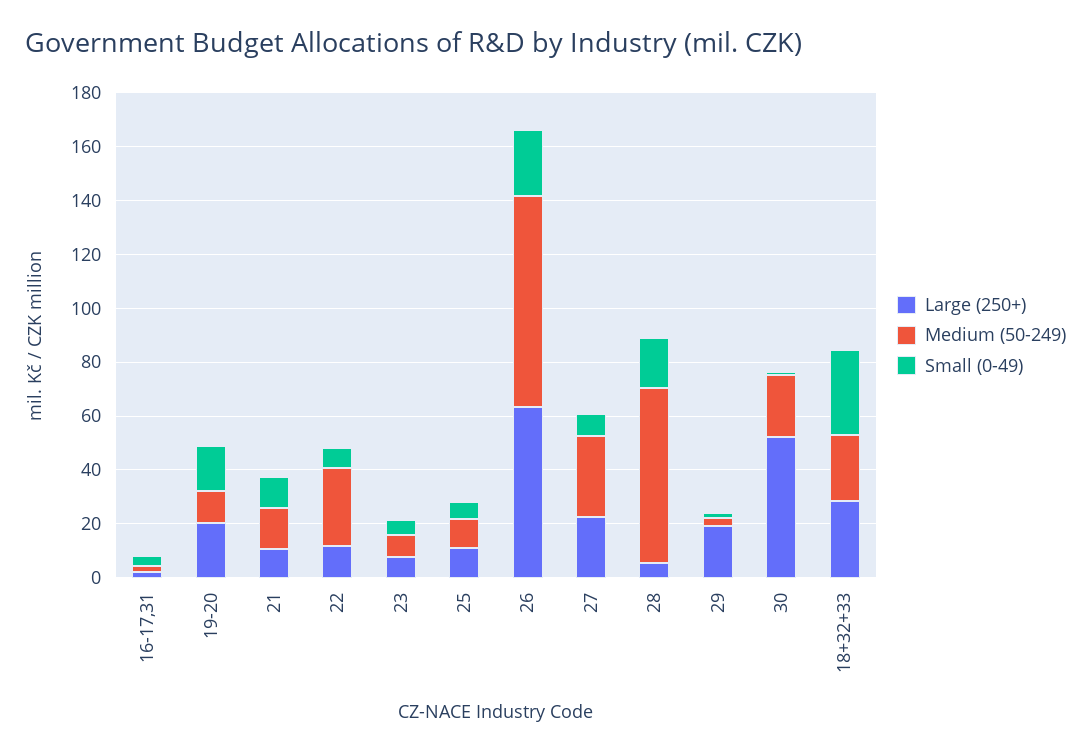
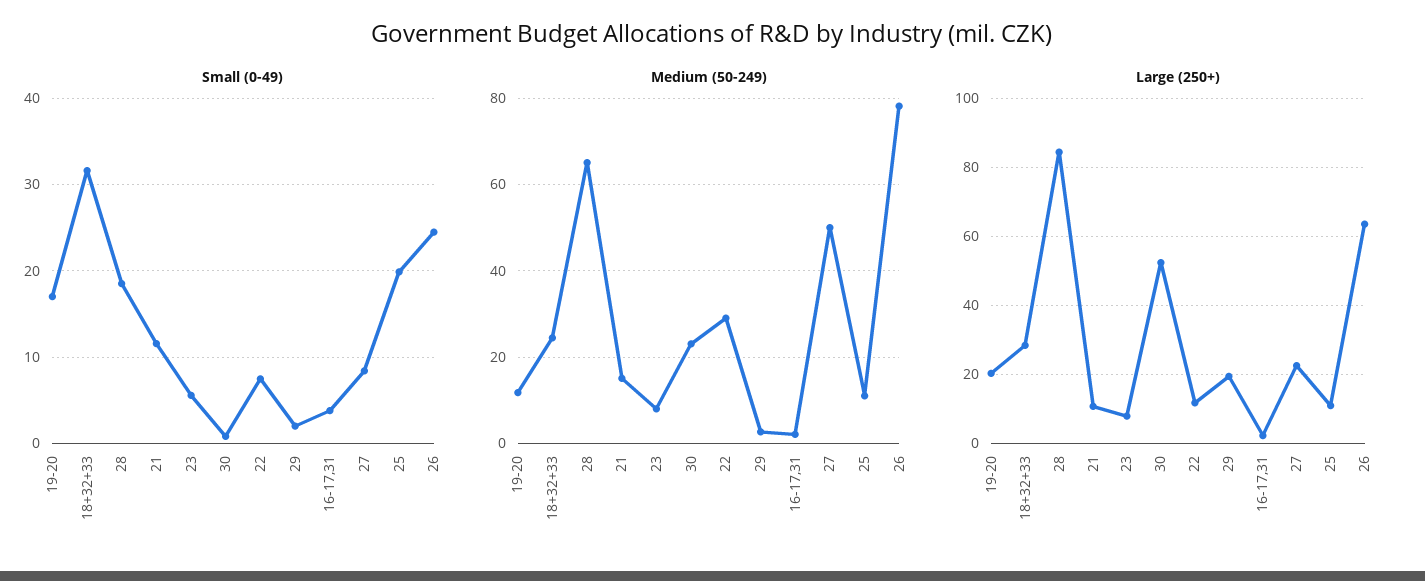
Small (0-49), 25: 5 -> 20
Medium (50-249), 27: 30 -> 50
Large (250+), 28: 5 -> 84

